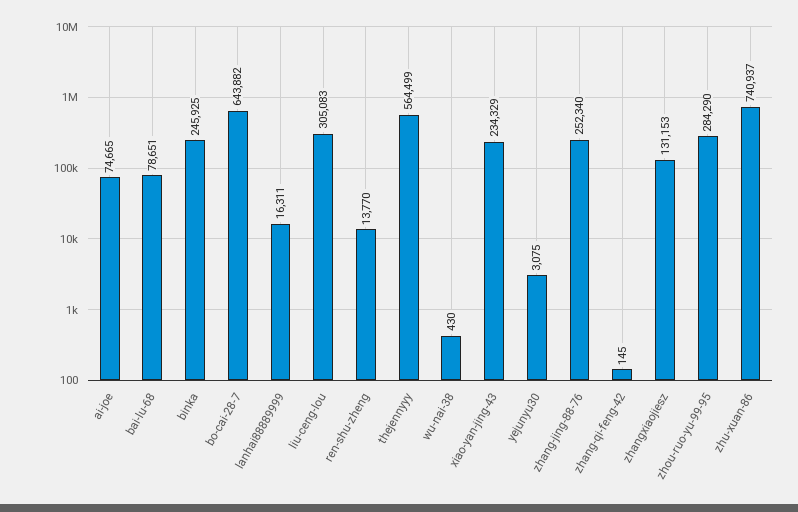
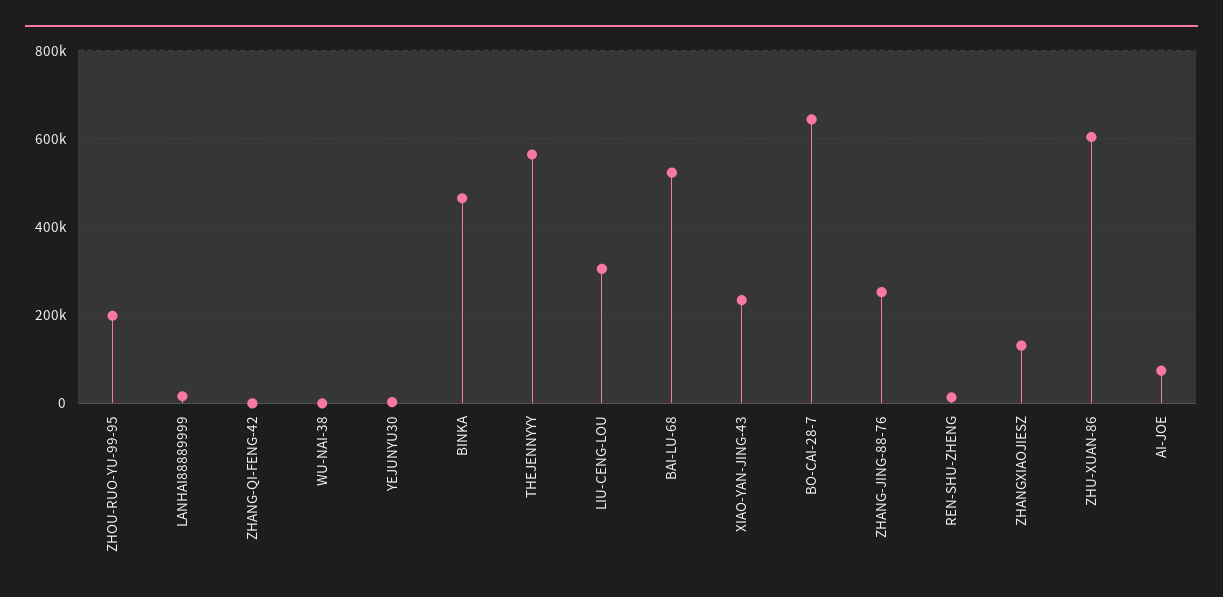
bai-lu-68: 78651 -> 520000
binka: 245925 -> 460000
zhou-ruo-yu-99-95: 284290 -> 200000
zhu-xuan-86: 740937 -> 600000

